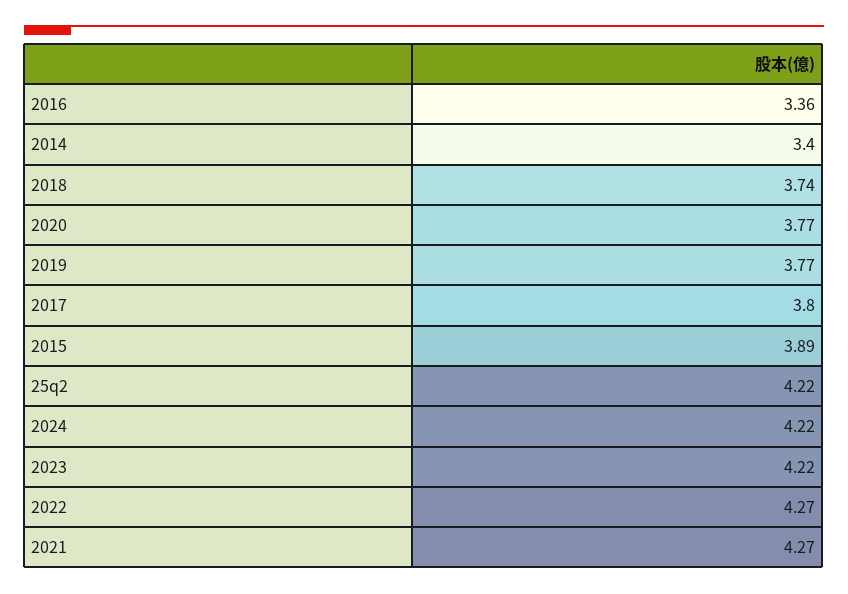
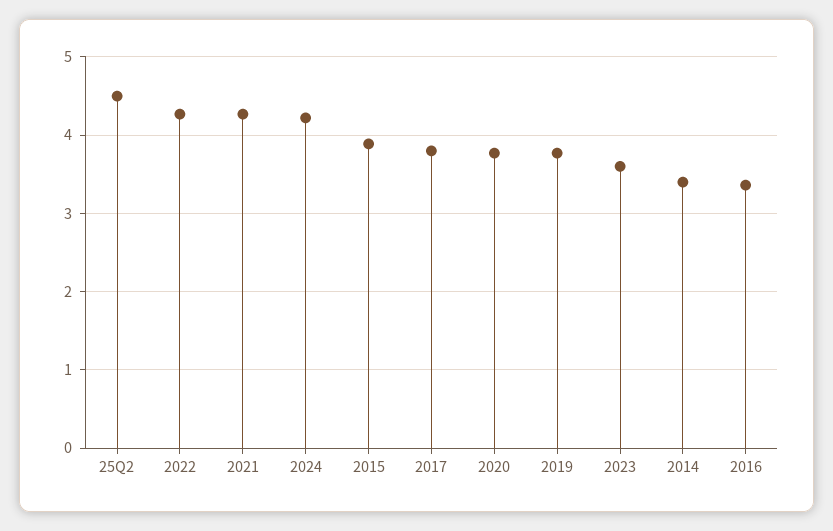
2018: 3.74 -> none
25q2: 4.22 -> 4.5
2023: 4.22 -> 3.6

